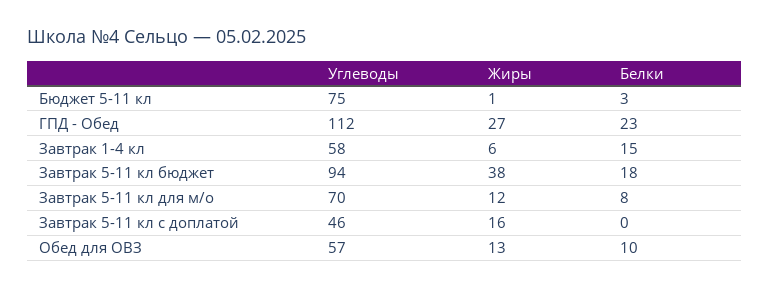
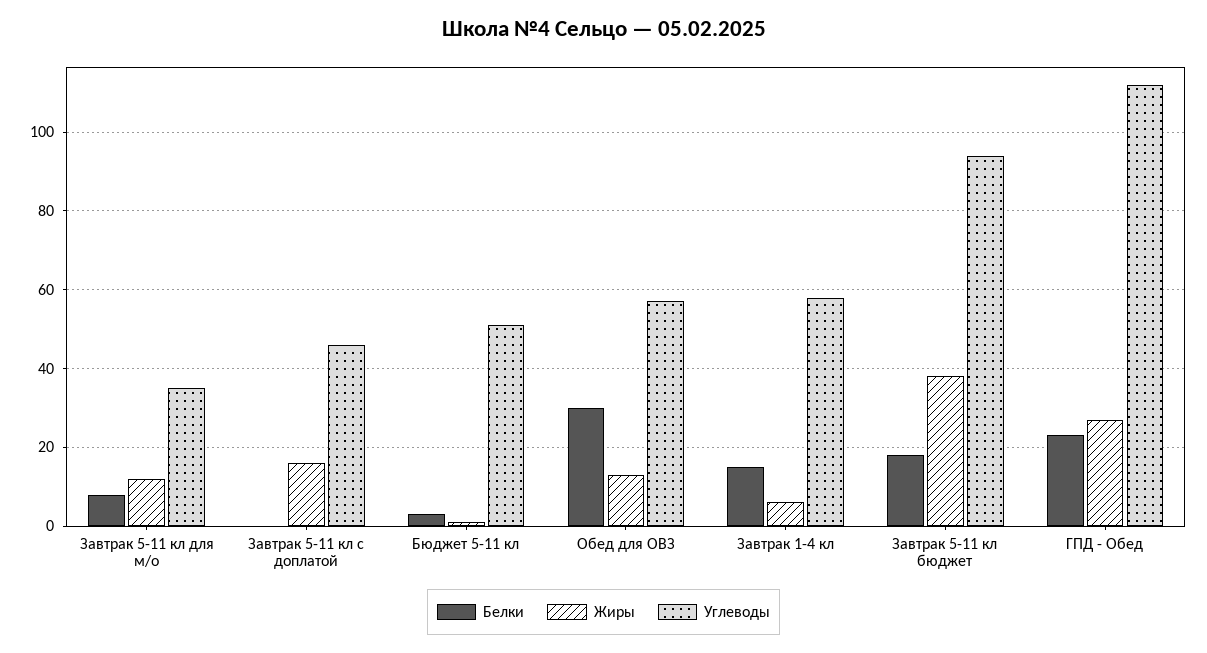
Углеводы, Бюджет 5-11 кл: 75 -> 50
Углеводы, Завтрак 5-11 кл для м/о: 70 -> 35
Белки, Обед для ОВЗ: 10 -> 30

